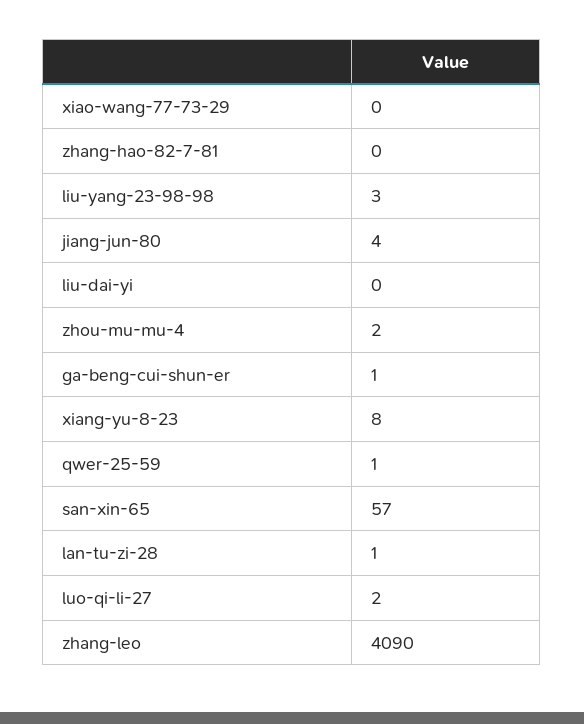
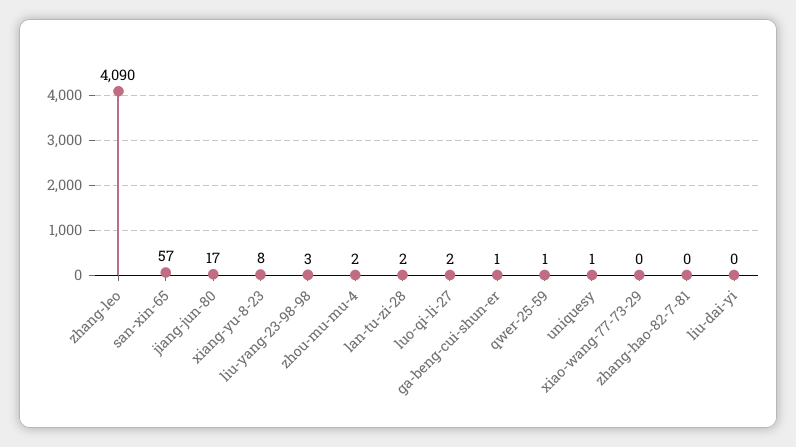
jiang-jun-80: 4 -> 17
lan-tu-zi-28: 1 -> 2
uniquesy: none -> 1

